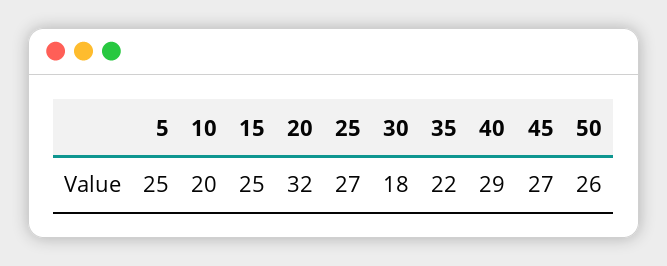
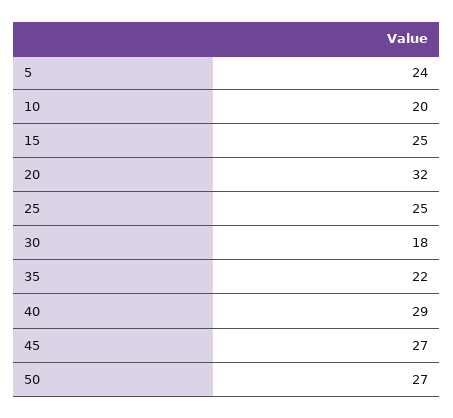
5: 25 -> 24
25: 27 -> 25
50: 26 -> 27

